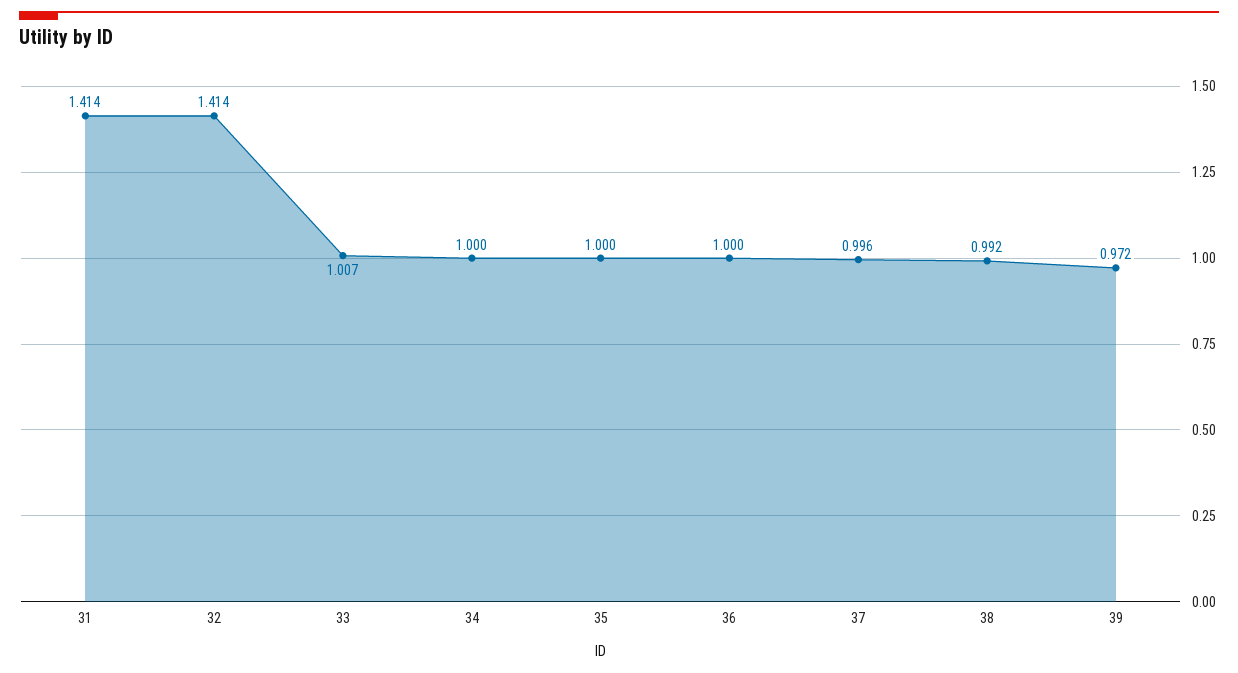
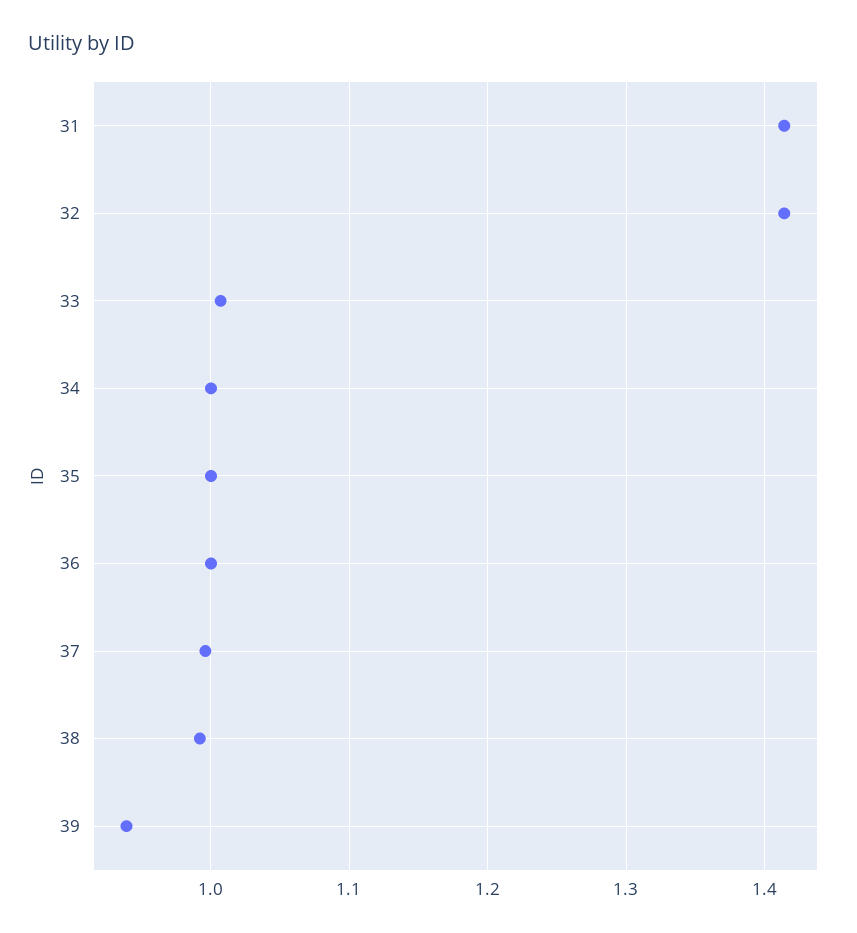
39: 0.972 -> 0.94

